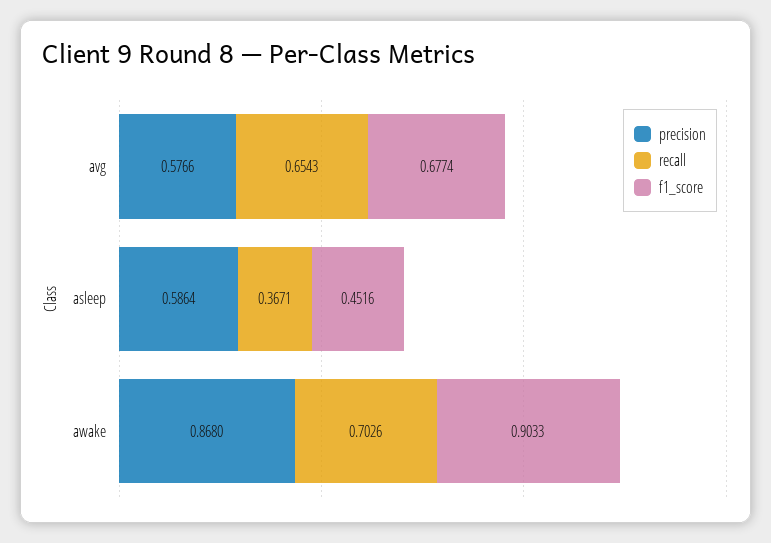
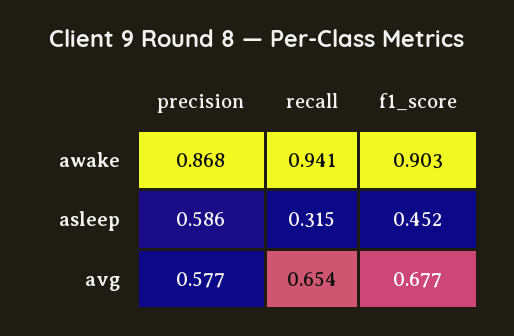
recall, asleep: 0.3671 -> 0.315
recall, awake: 0.7026 -> 0.941

